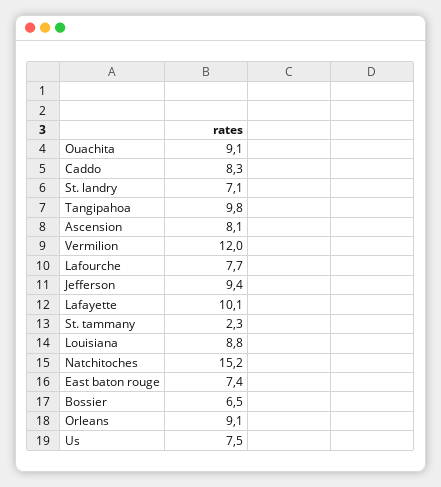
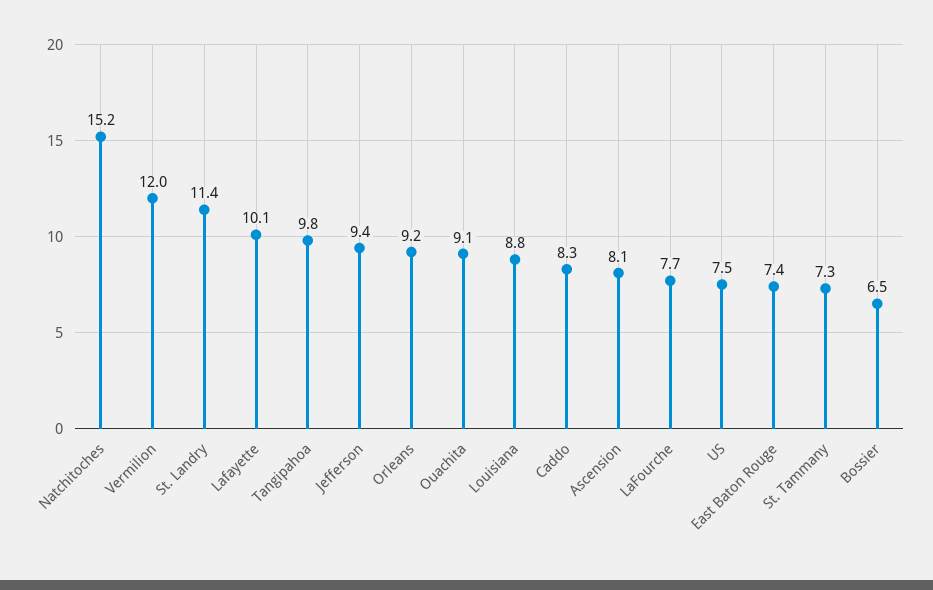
St. landry: 7.1 -> 11.4
St. tammany: 2.3 -> 7.3
Orleans: 9.1 -> 9.2

